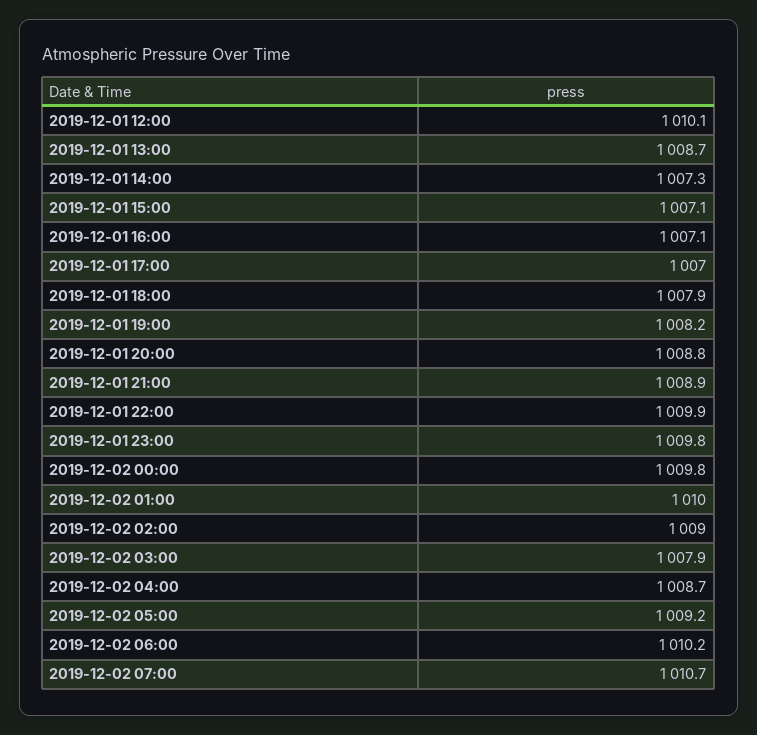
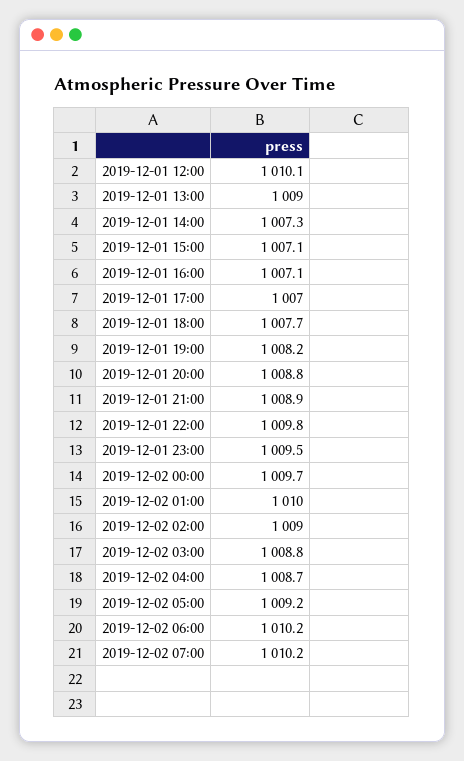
2019-12-01 13:00: 1008.7 -> 1009
2019-12-01 18:00: 1007.9 -> 1007.7
2019-12-01 22:00: 1009.9 -> 1009.8
2019-12-01 23:00: 1009.8 -> 1009.5
2019-12-02 00:00: 1009.8 -> 1009.7
2019-12-02 03:00: 1007.9 -> 1008.8
2019-12-02 07:00: 1010.7 -> 1010.2

